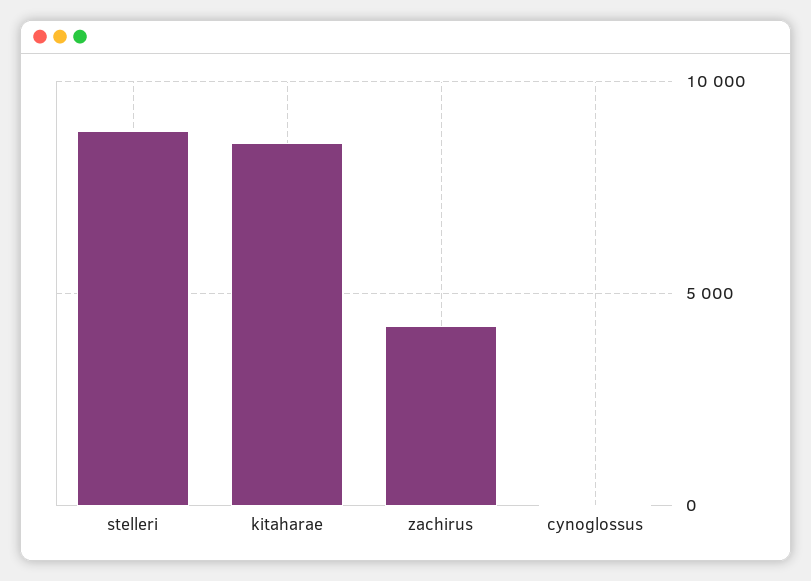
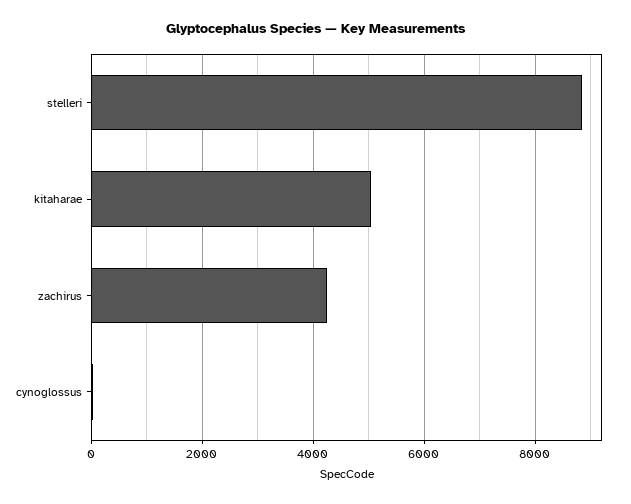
kitaharae: 8500 -> 5000

